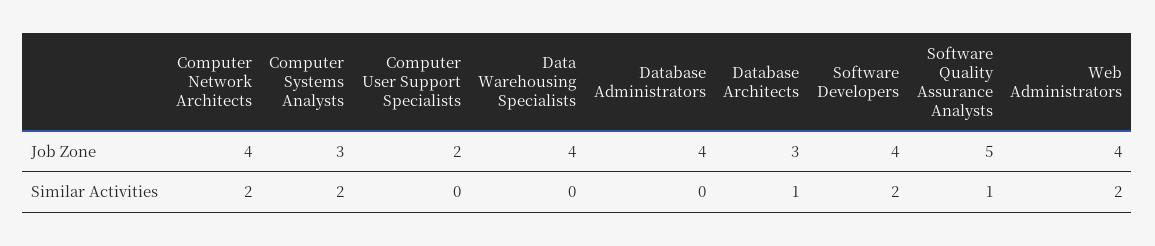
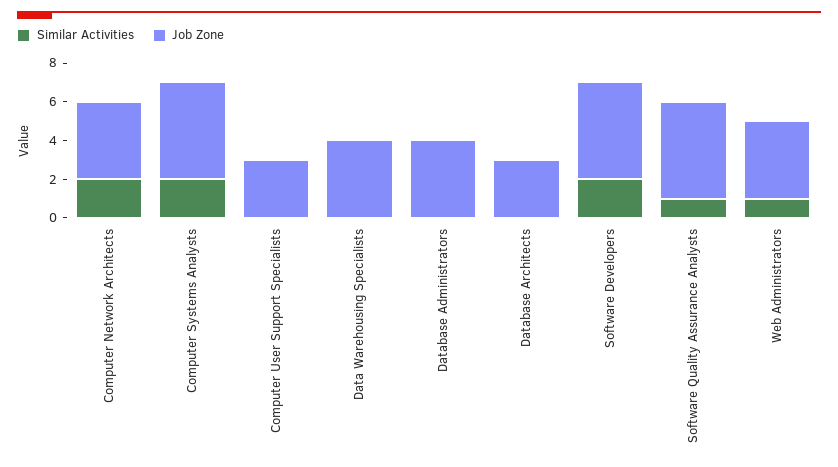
Job Zone, Computer Systems Analysts: 3 -> 5
Job Zone, Computer User Support Specialists: 2 -> 3
Job Zone, Software Developers: 4 -> 5
Similar Activities, Database Architects: 1 -> 0
Similar Activities, Web Administrators: 2 -> 1

